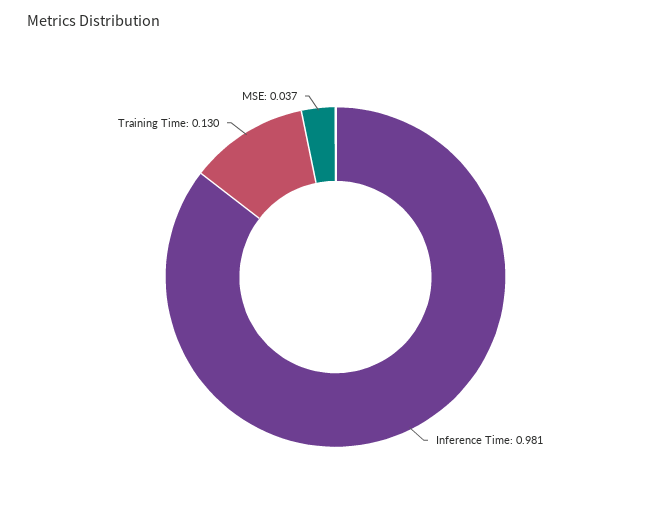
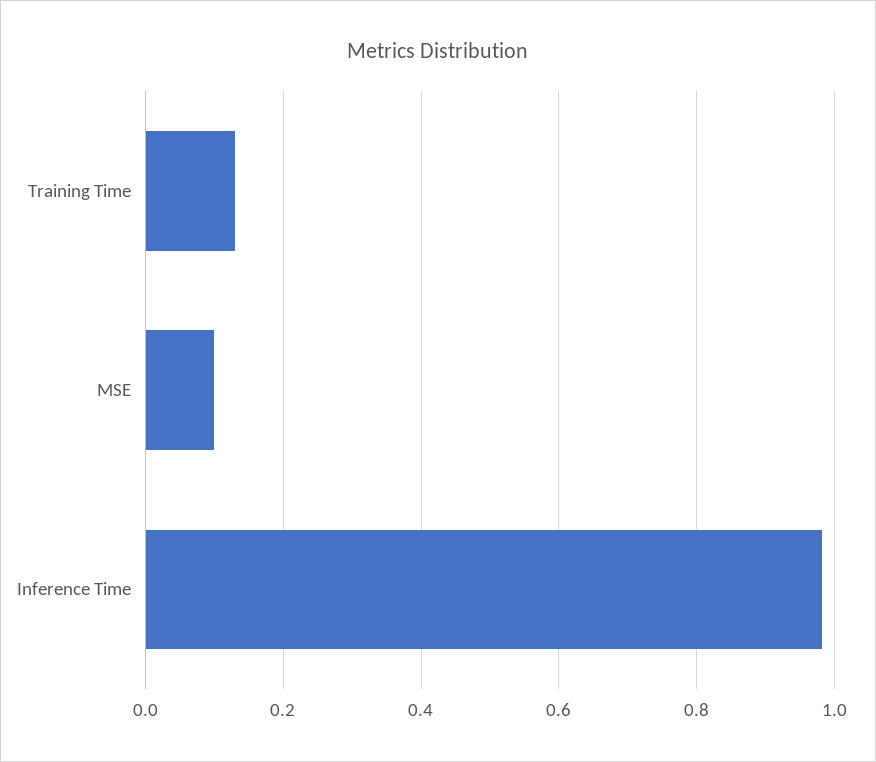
MSE: 0.037 -> 0.1

